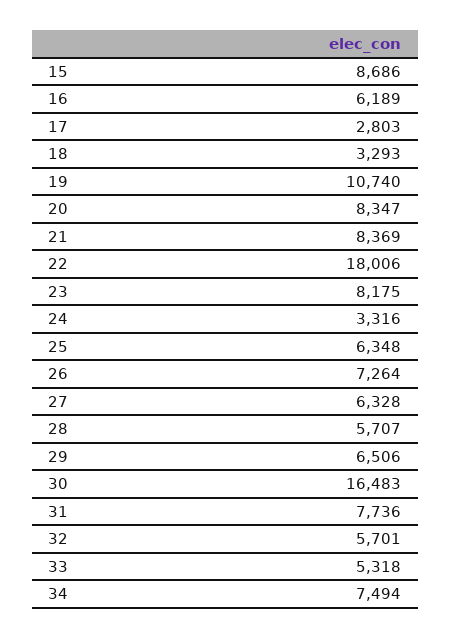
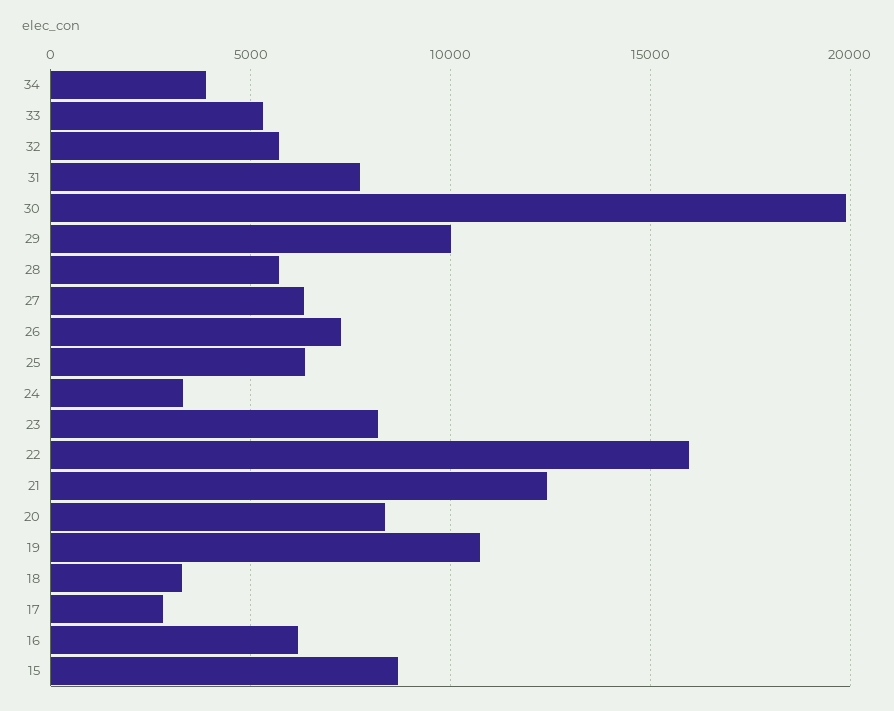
21: 8369 -> 12500
22: 18006 -> 16000
29: 6506 -> 10000
30: 16483 -> 20000
34: 7494 -> 4000

